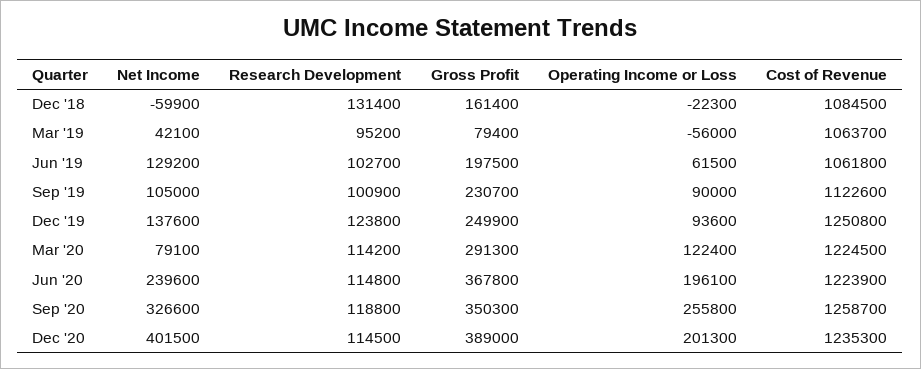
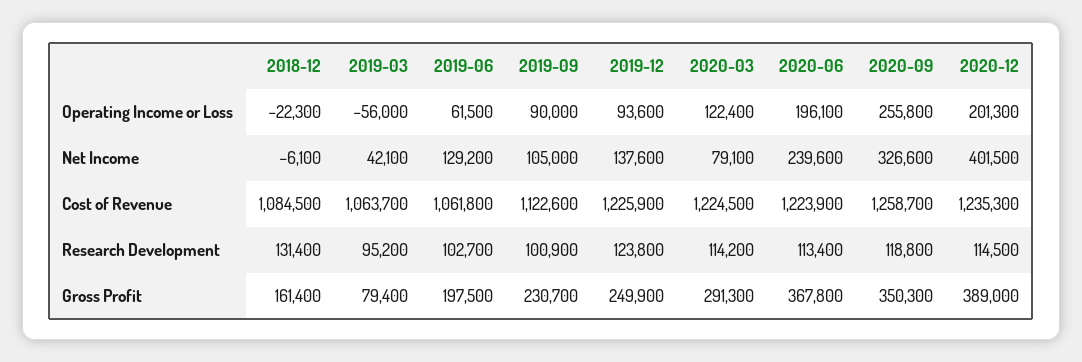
Net Income, Dec '18: -59900 -> -6100
Cost of Revenue, Dec '19: 1250800 -> 1225900
Research Development, Jun '20: 114800 -> 113400

